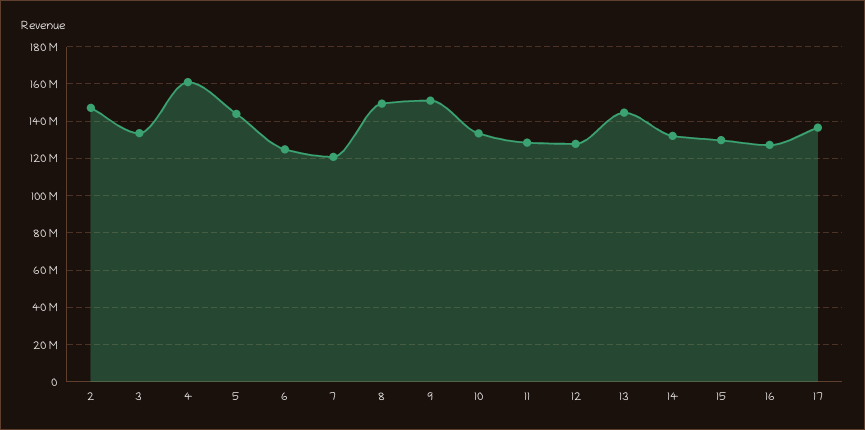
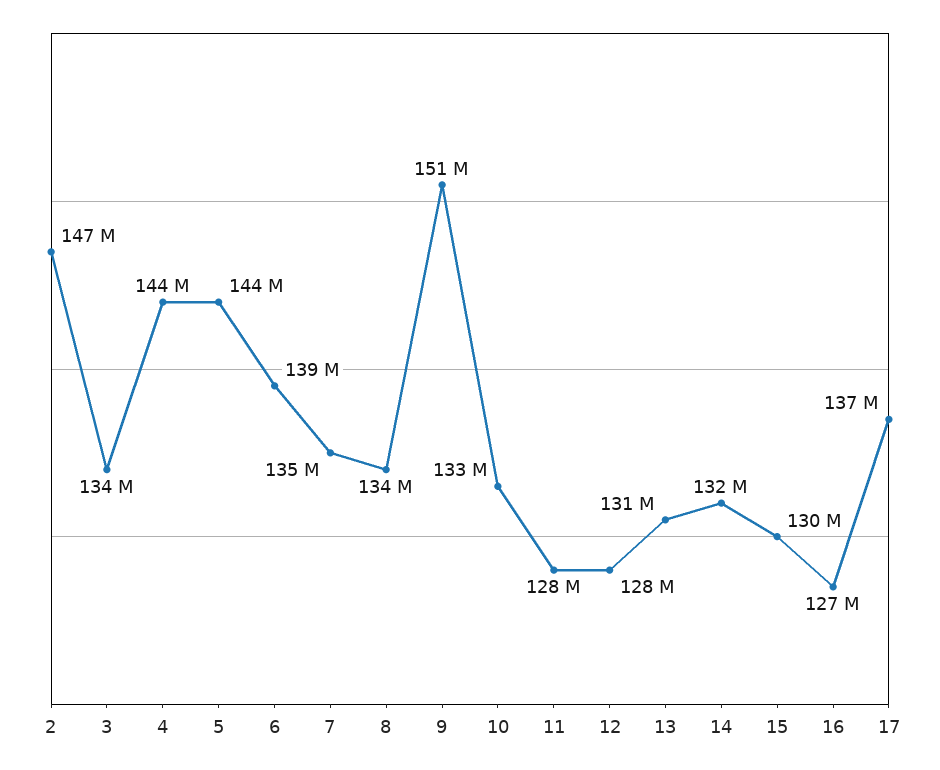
4: 160000000 -> 144000000
6: 125000000 -> 139000000
7: 120000000 -> 135000000
8: 150000000 -> 134000000
13: 145000000 -> 131000000

